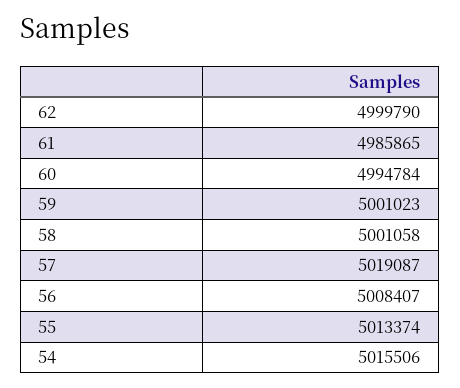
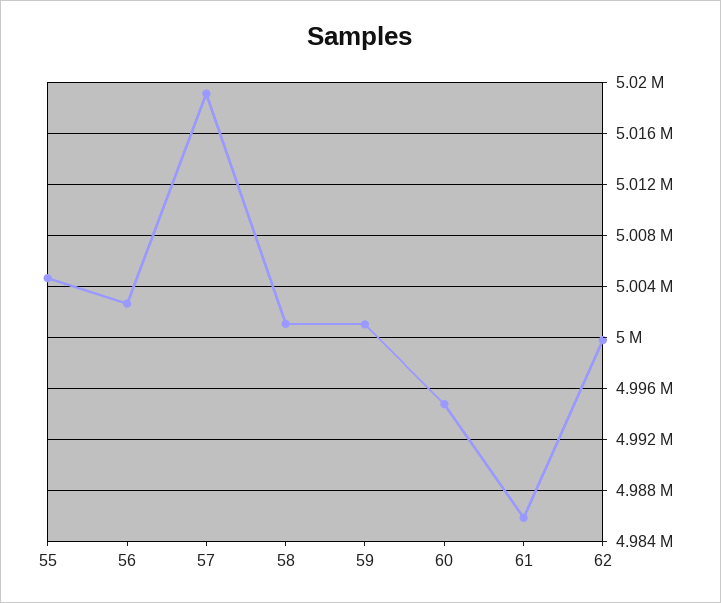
56: 5008407 -> 5002500
55: 5013374 -> 5004500
54: 5015506 -> none

